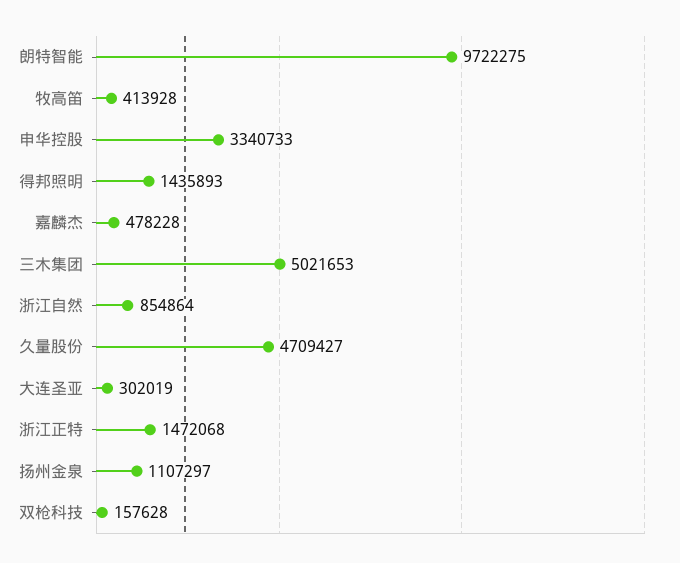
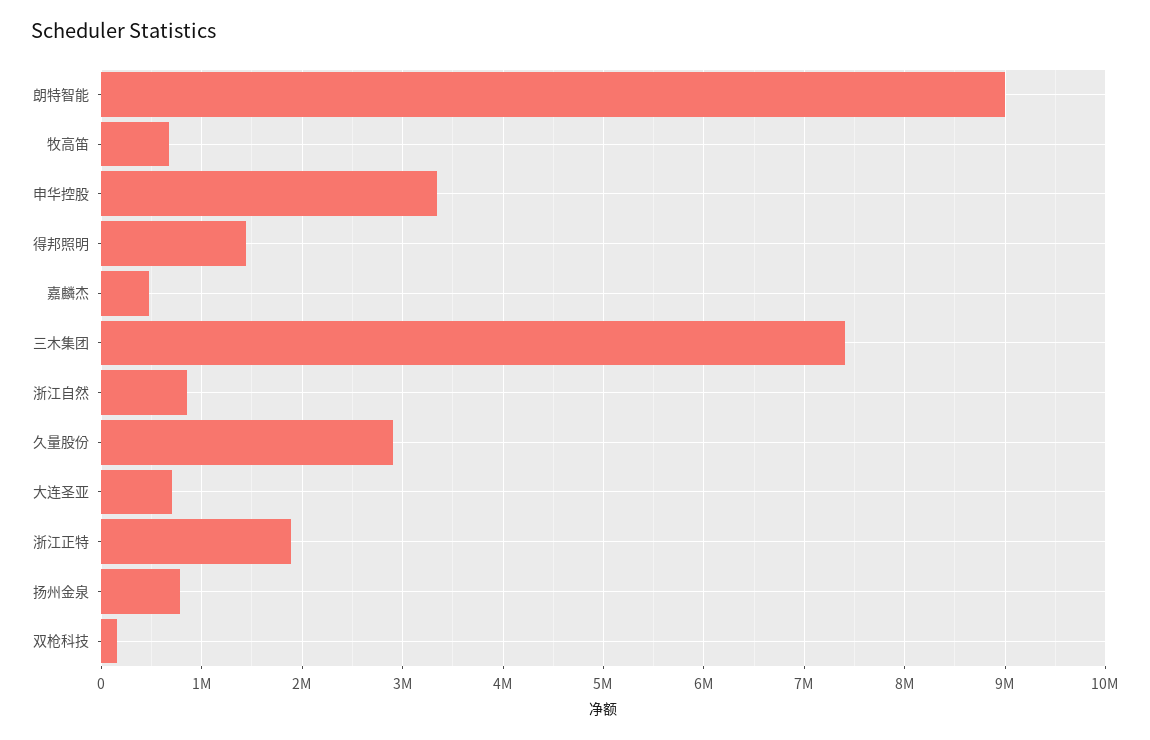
朗特智能: 9722275 -> 9000000
牧高笛: 413928 -> 700000
三木集团: 5021653 -> 7400000
久量股份: 4709427 -> 2900000
大连圣亚: 302019 -> 700000
浙江正特: 1472068 -> 1900000
扬州金泉: 1107297 -> 800000

